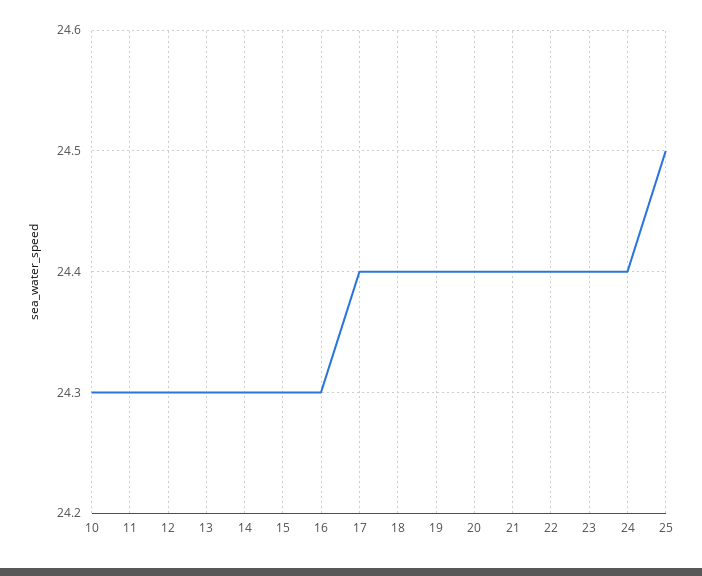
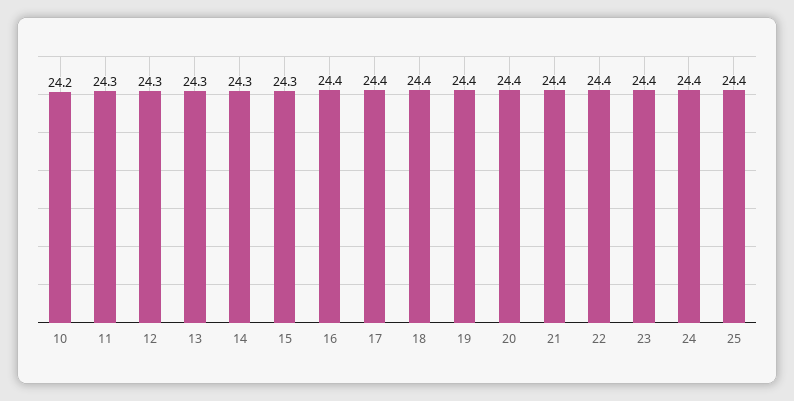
10: 24.3 -> 24.2
16: 24.3 -> 24.4
25: 24.5 -> 24.4

